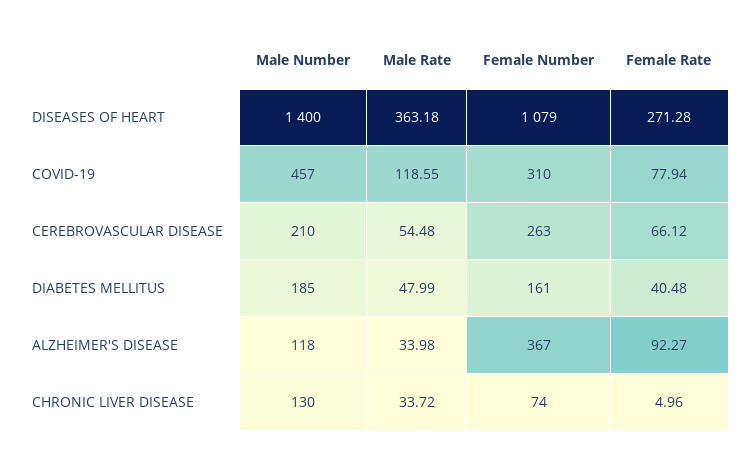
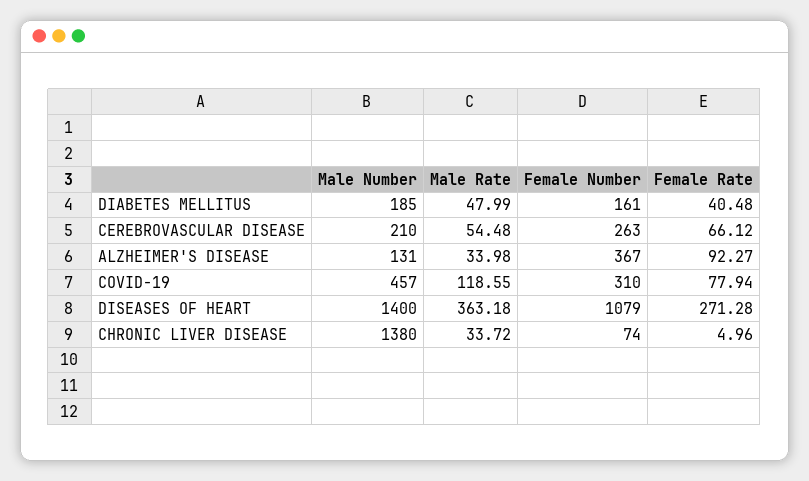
Male Number, ALZHEIMER'S DISEASE: 118 -> 131
Male Number, CHRONIC LIVER DISEASE: 130 -> 1380

